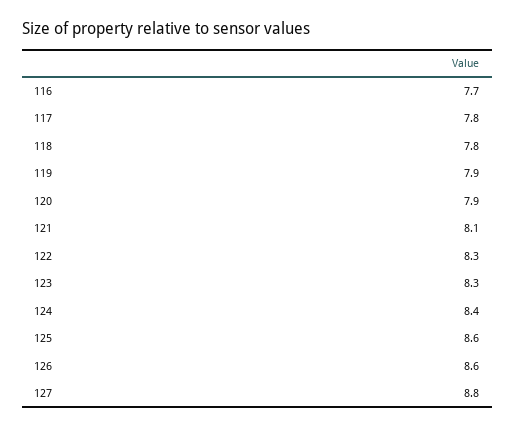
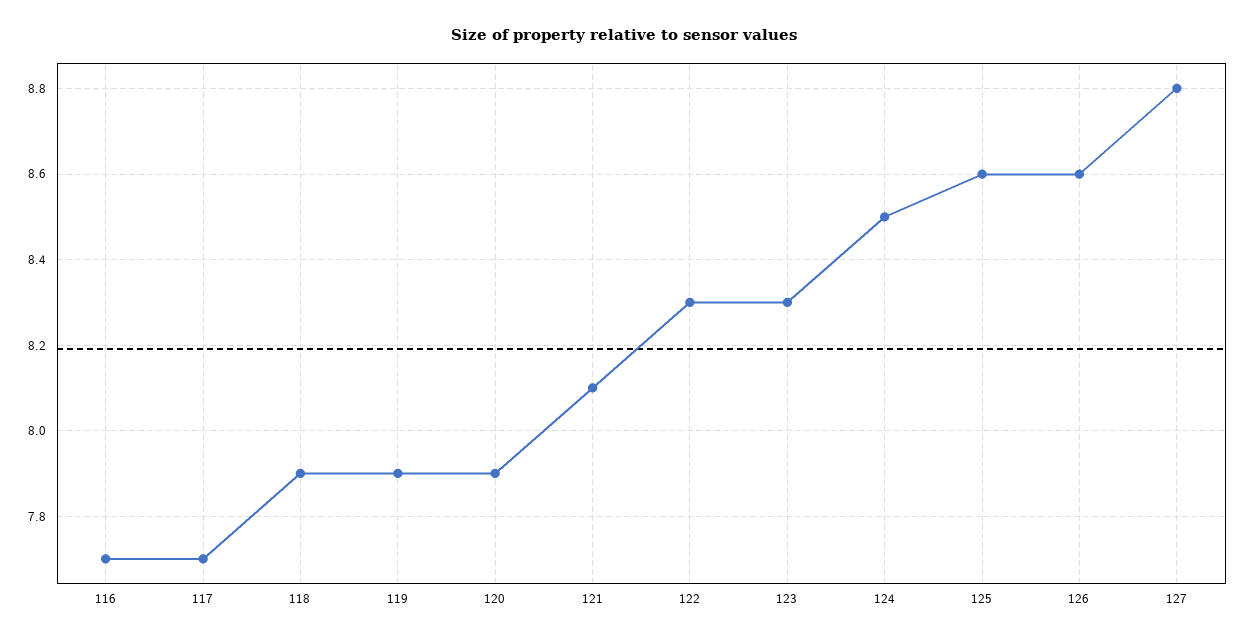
117: 7.8 -> 7.7
118: 7.8 -> 7.9
124: 8.4 -> 8.5

